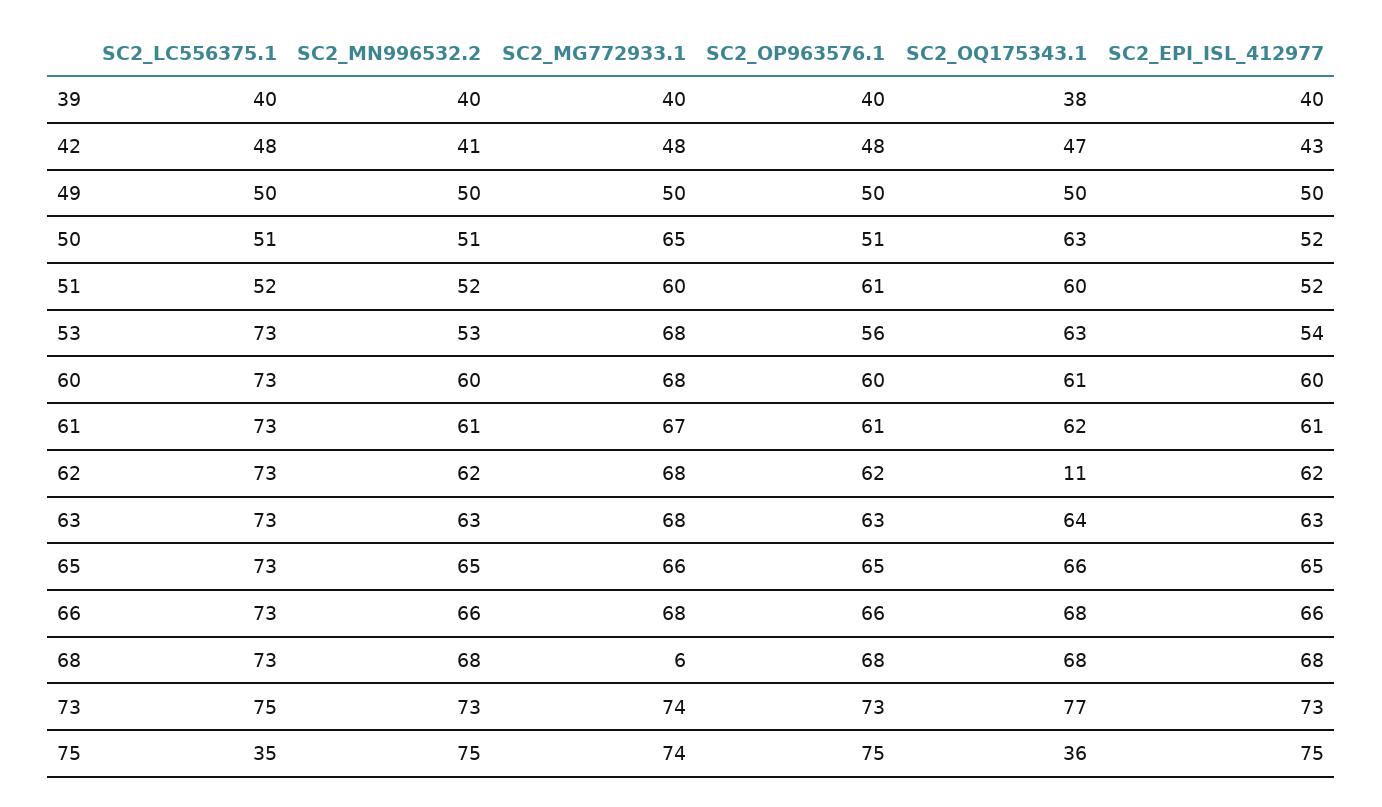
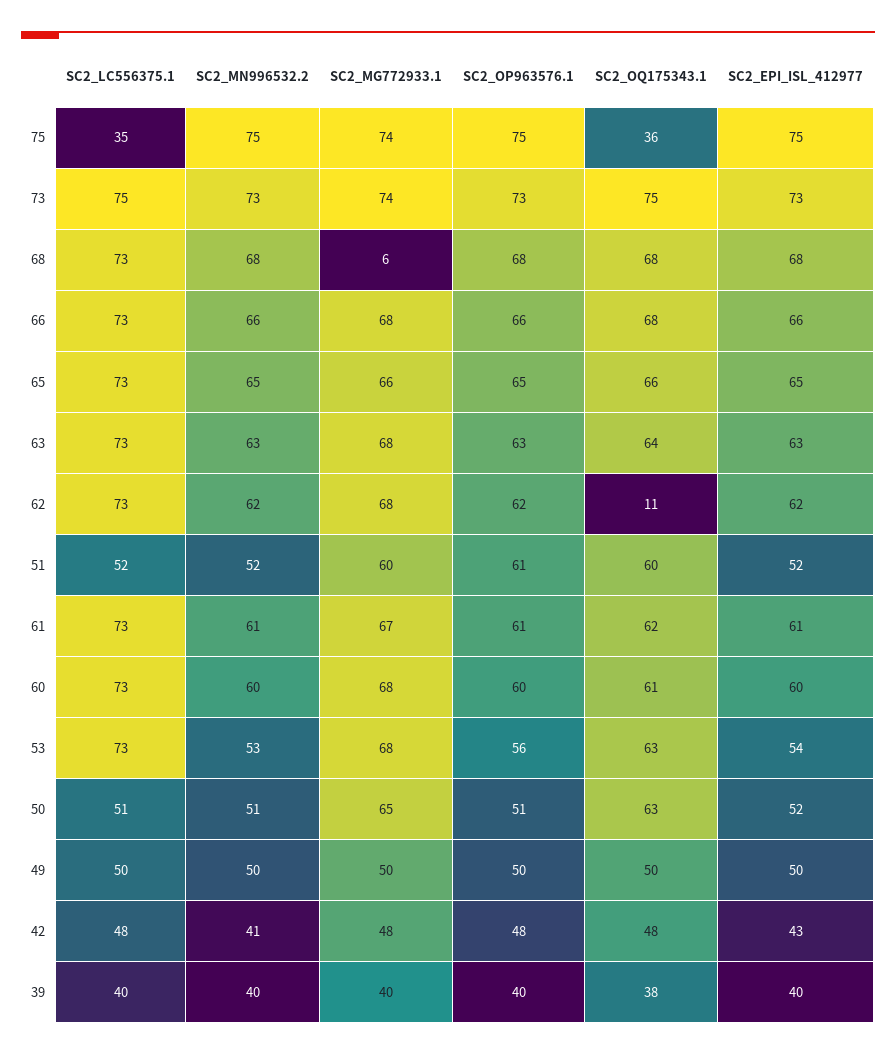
SC2_OQ175343.1, 42: 47 -> 48
SC2_OQ175343.1, 73: 77 -> 75

